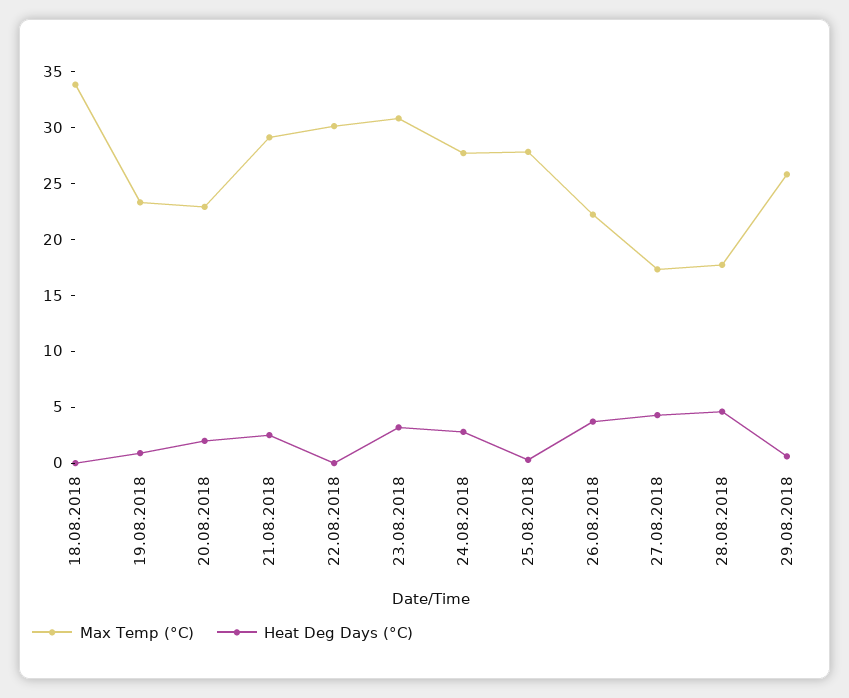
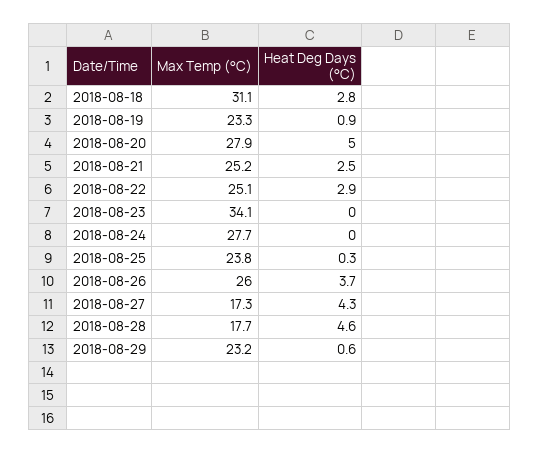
Max Temp (°C), 18.08.2018: 34 -> 31.1
Heat Deg Days (°C), 18.08.2018: 0 -> 2.8
Max Temp (°C), 20.08.2018: 23 -> 27.9
Heat Deg Days (°C), 20.08.2018: 2 -> 5
Max Temp (°C), 21.08.2018: 29 -> 25.2
Max Temp (°C), 22.08.2018: 30 -> 25.1
Heat Deg Days (°C), 22.08.2018: 0 -> 2.9
Max Temp (°C), 23.08.2018: 31 -> 34.1
Heat Deg Days (°C), 23.08.2018: 3 -> 0
Heat Deg Days (°C), 24.08.2018: 3 -> 0
Max Temp (°C), 25.08.2018: 28 -> 23.8
Max Temp (°C), 26.08.2018: 22 -> 26
Max Temp (°C), 29.08.2018: 26 -> 23.2

